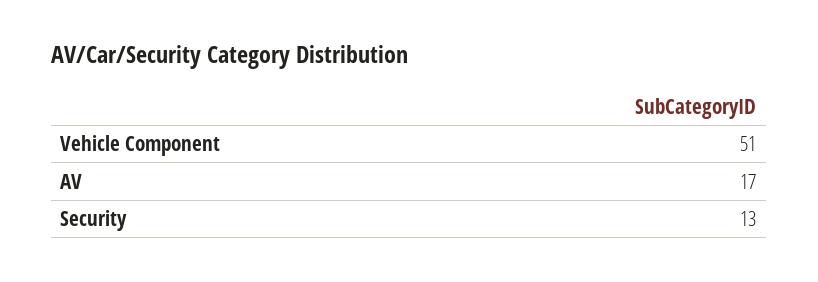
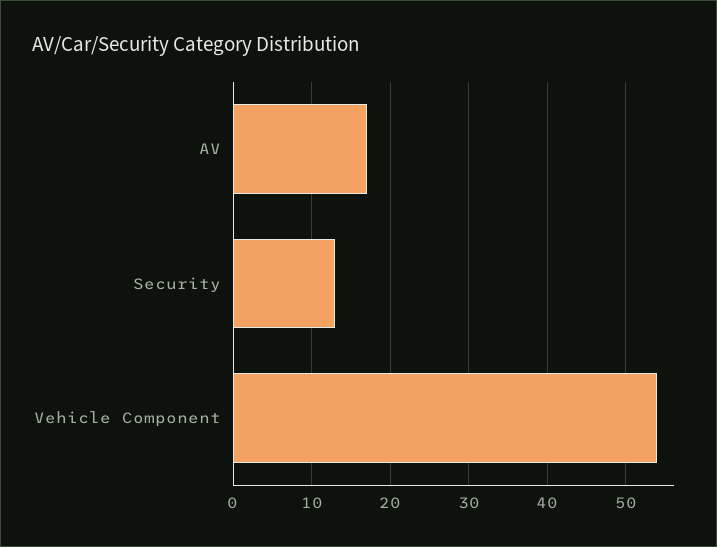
Vehicle Component: 51 -> 54

